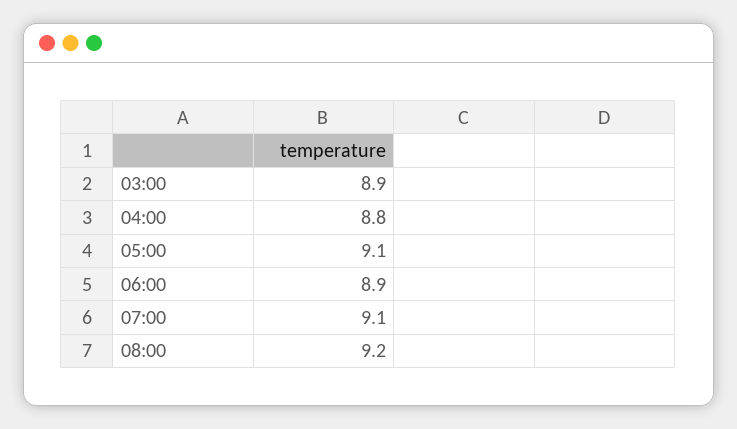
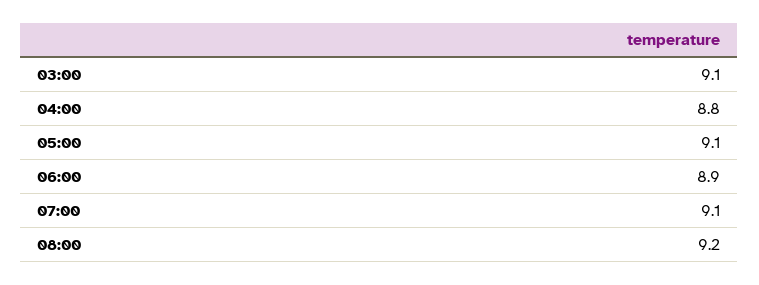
03:00: 8.9 -> 9.1

